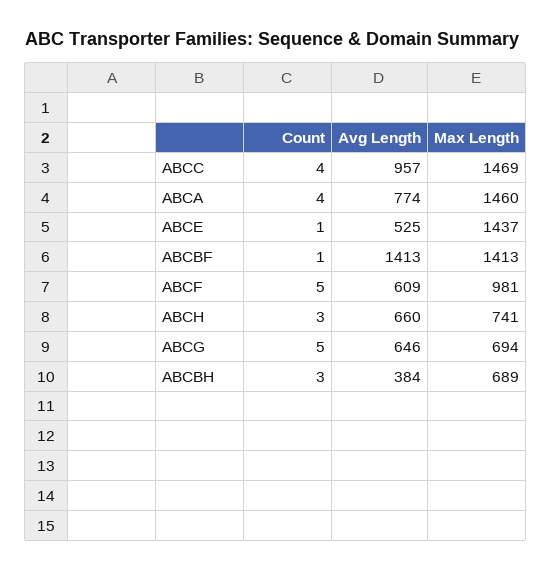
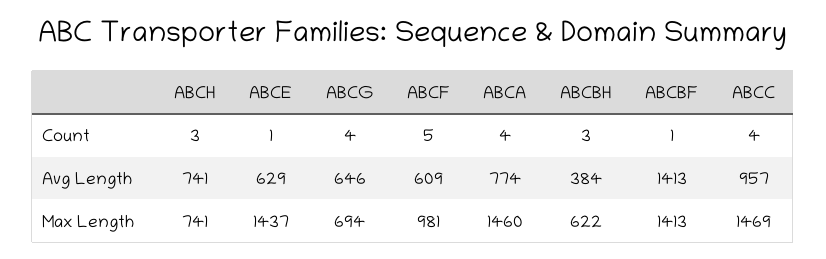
Avg Length, ABCE: 525 -> 629
Avg Length, ABCH: 660 -> 741
Count, ABCG: 5 -> 4
Max Length, ABCBH: 689 -> 622

